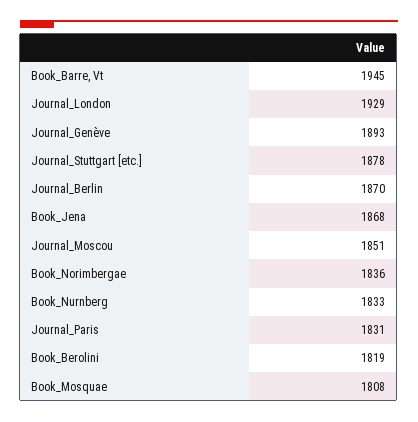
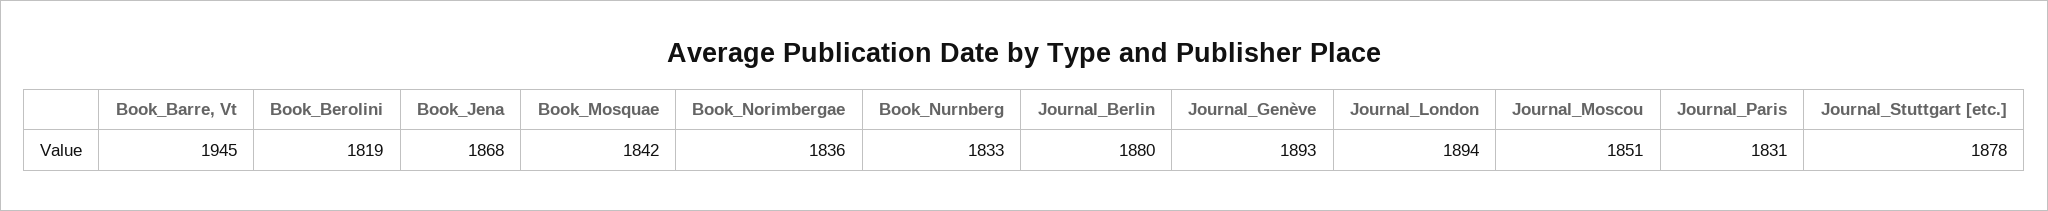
Journal_London: 1929 -> 1894
Journal_Berlin: 1870 -> 1880
Book_Mosquae: 1808 -> 1842

